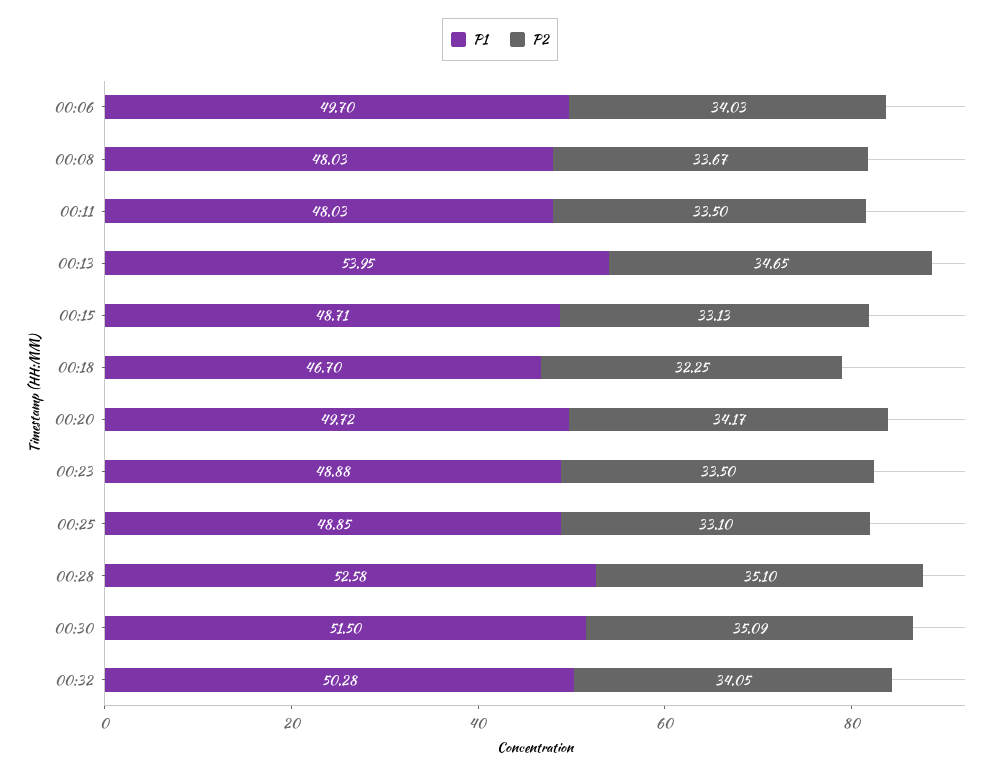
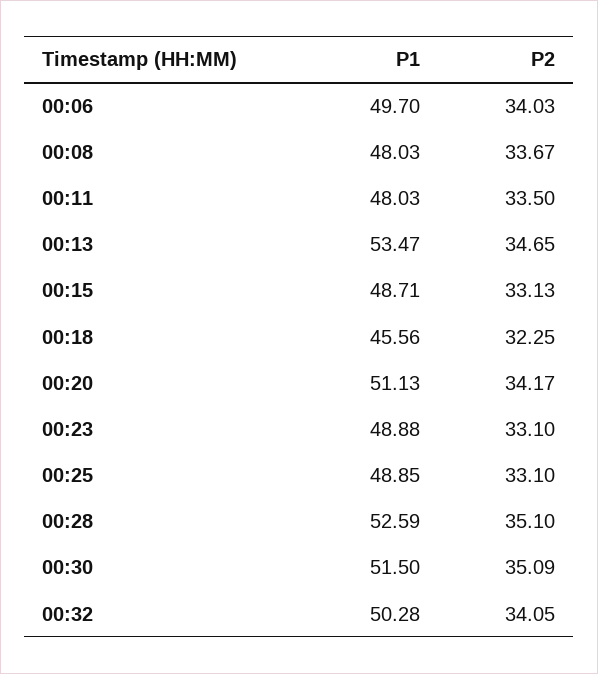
P1, 00:13: 53.95 -> 53.47
P1, 00:18: 46.7 -> 45.56
P1, 00:20: 49.72 -> 51.13
P2, 00:23: 33.5 -> 33.1
P1, 00:28: 52.58 -> 52.59

